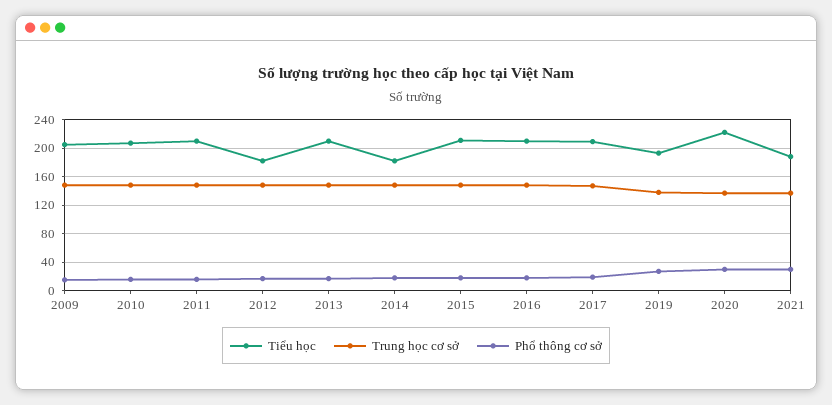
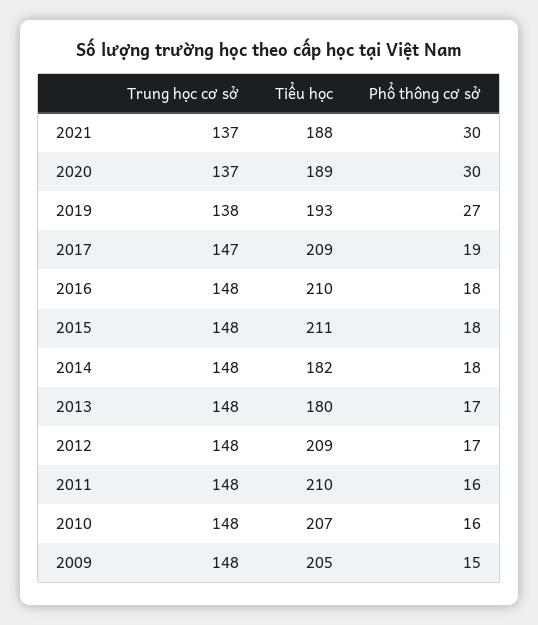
Tiểu học, 2012: 180 -> 209
Tiểu học, 2013: 210 -> 180
Tiểu học, 2020: 220 -> 189

